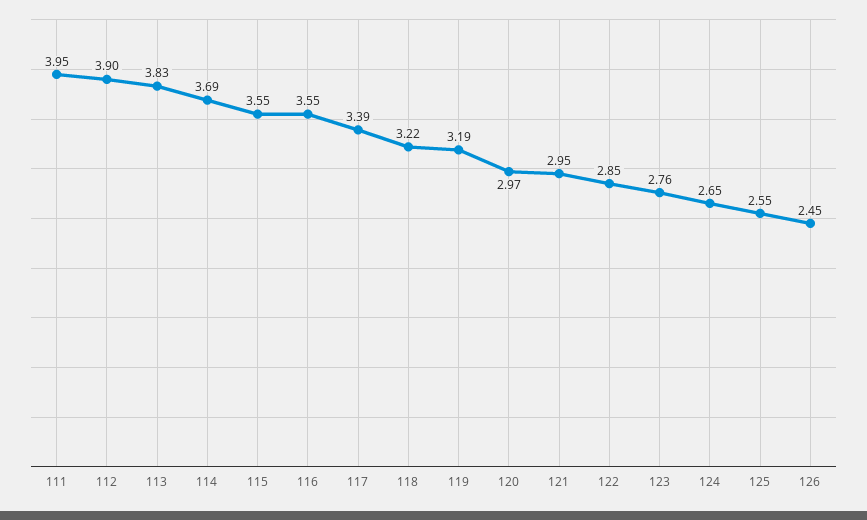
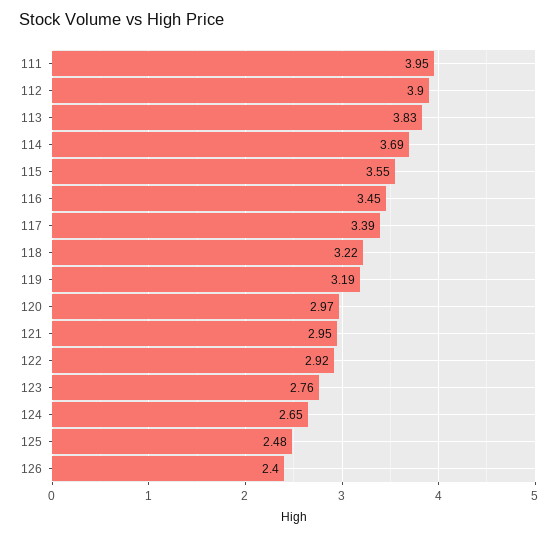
116: 3.55 -> 3.45
122: 2.85 -> 2.92
125: 2.55 -> 2.48
126: 2.45 -> 2.4

